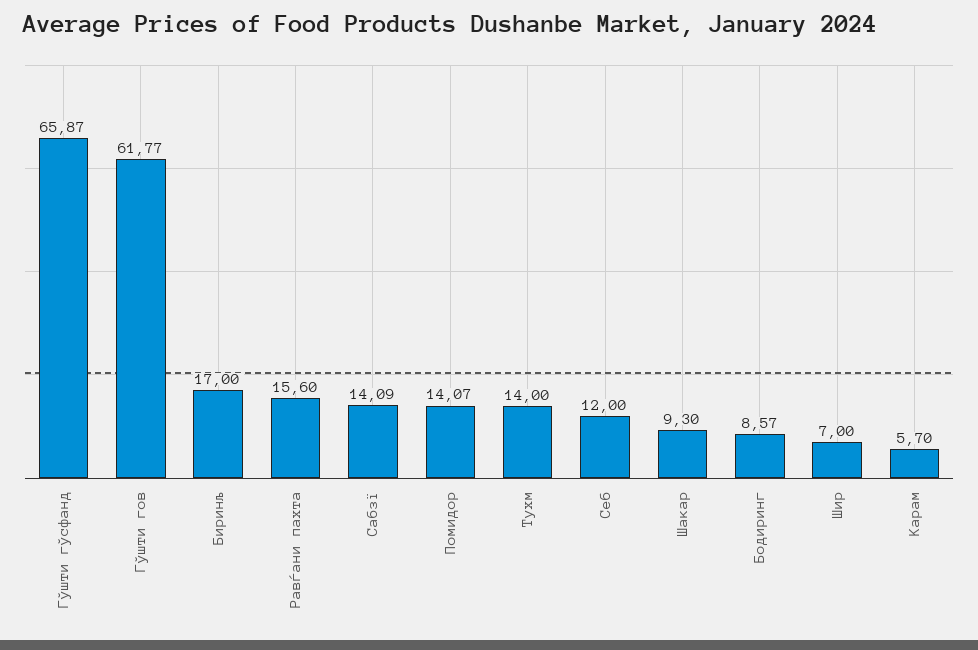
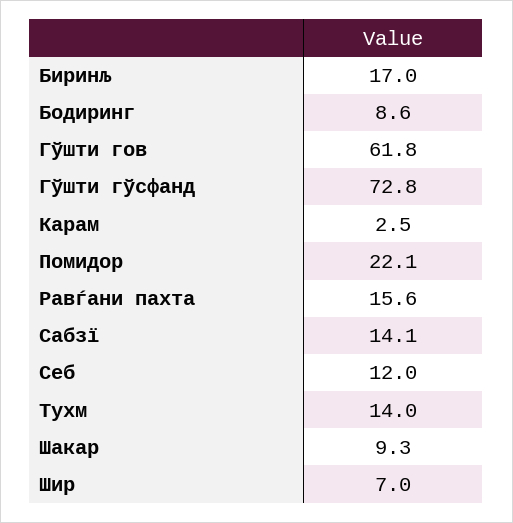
Гўшти гўсфанд: 65.87 -> 72.8
Помидор: 14.07 -> 22.1
Карам: 5.7 -> 2.5

